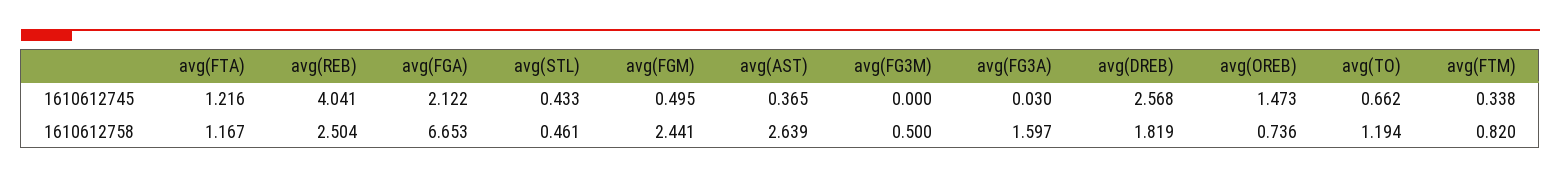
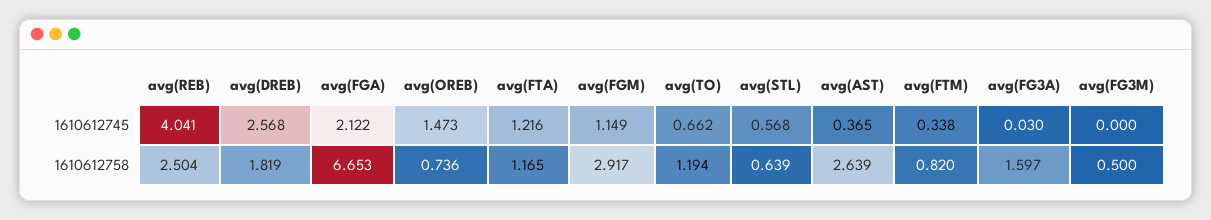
avg(STL), 1610612745: 0.433 -> 0.568
avg(FGM), 1610612745: 0.495 -> 1.149
avg(FTA), 1610612758: 1.167 -> 1.165
avg(STL), 1610612758: 0.461 -> 0.639
avg(FGM), 1610612758: 2.441 -> 2.917

